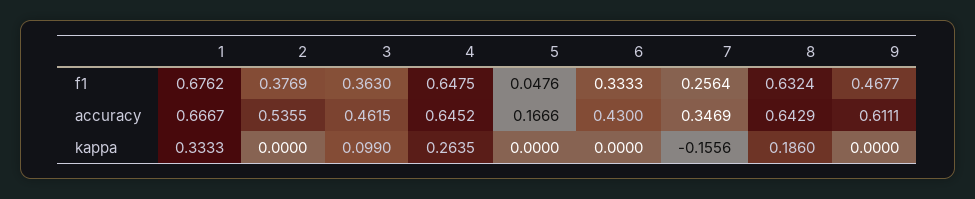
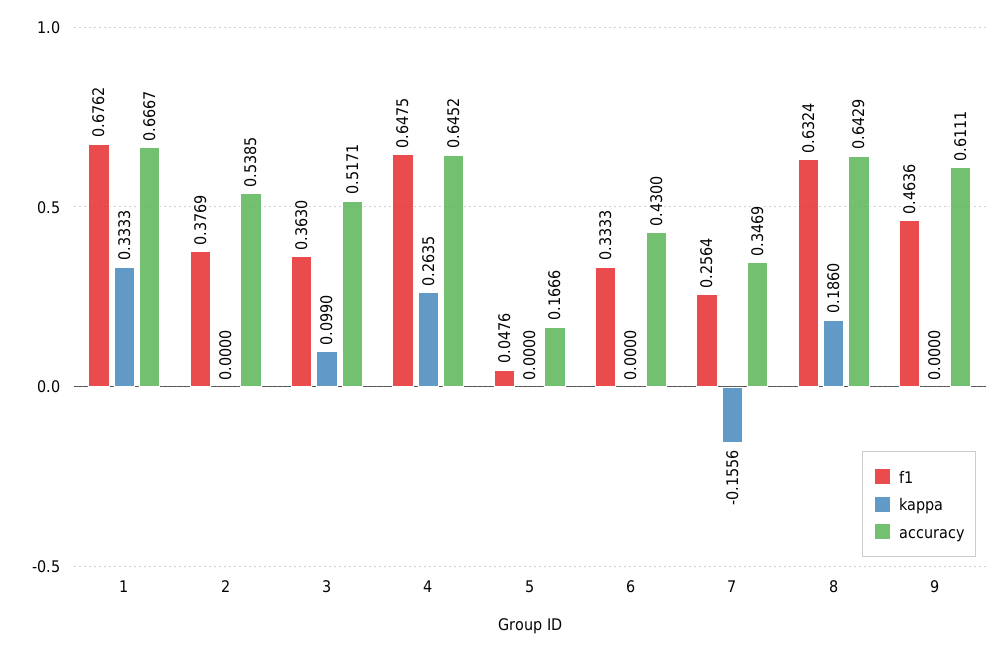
f1, 9: 0.4677 -> 0.4636
accuracy, 2: 0.5355 -> 0.5385
accuracy, 3: 0.4615 -> 0.5171

